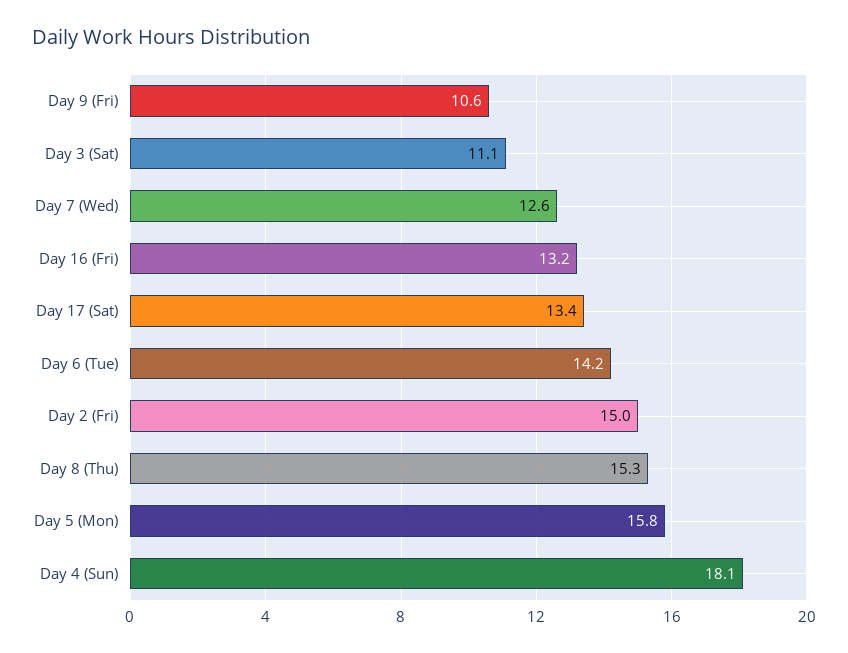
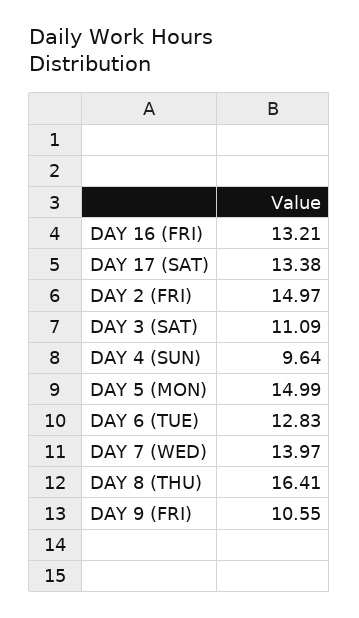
Day 7 (Wed): 12.6 -> 13.97
Day 6 (Tue): 14.2 -> 12.83
Day 8 (Thu): 15.3 -> 16.41
Day 5 (Mon): 15.8 -> 14.99
Day 4 (Sun): 18.1 -> 9.64

